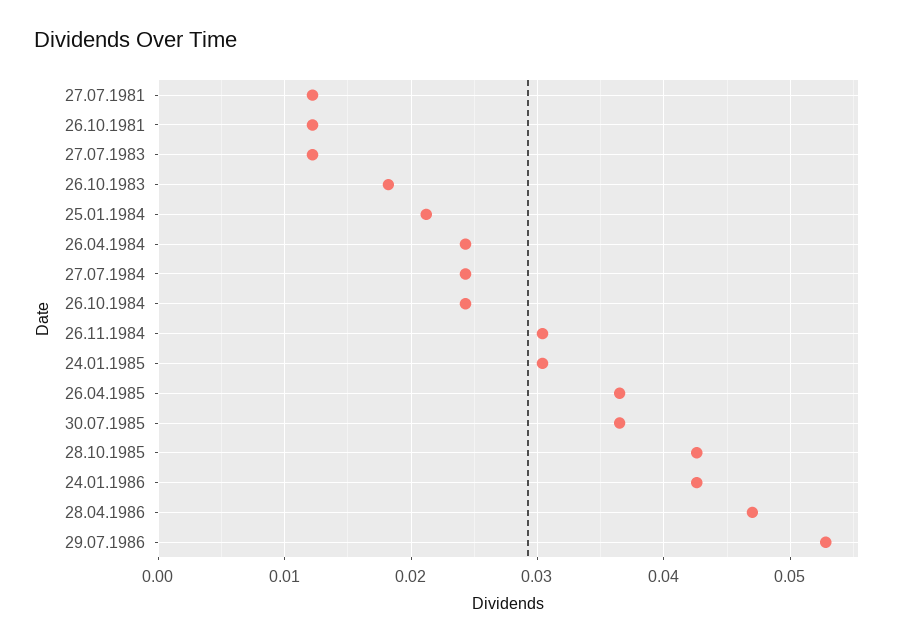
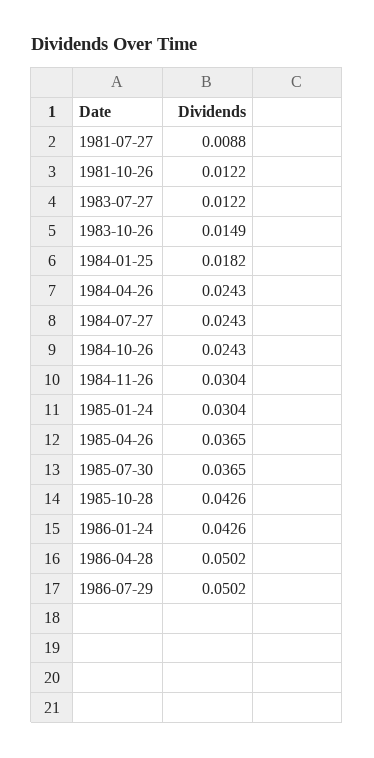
27.07.1981: 0.012 -> 0.0088
26.10.1983: 0.018 -> 0.0149
25.01.1984: 0.021 -> 0.0182
28.04.1986: 0.047 -> 0.0502
29.07.1986: 0.053 -> 0.0502

